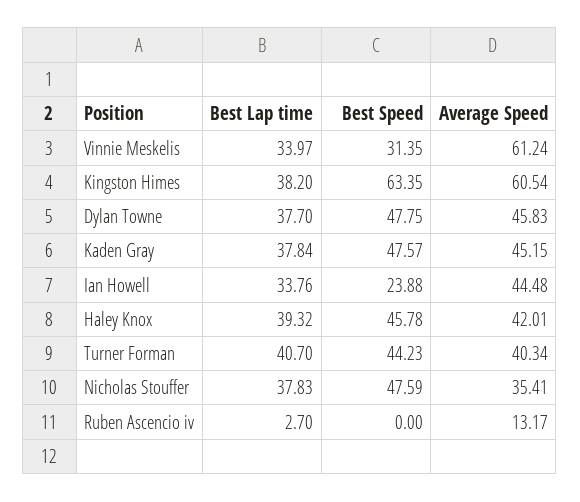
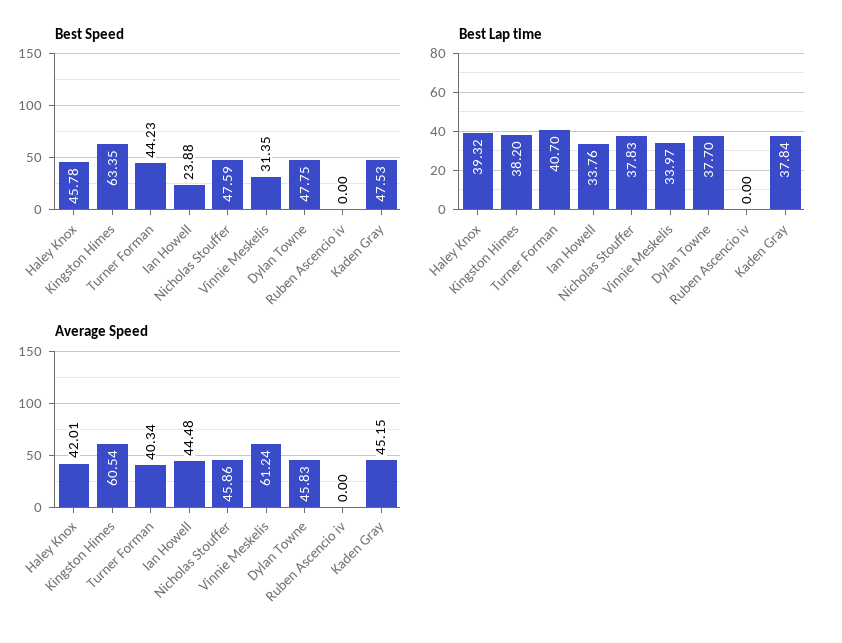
Best Speed, Kaden Gray: 47.57 -> 47.53
Average Speed, Nicholas Stouffer: 35.41 -> 45.86
Best Lap time, Ruben Ascencio iv: 2.7 -> 0
Average Speed, Ruben Ascencio iv: 13.17 -> 0

